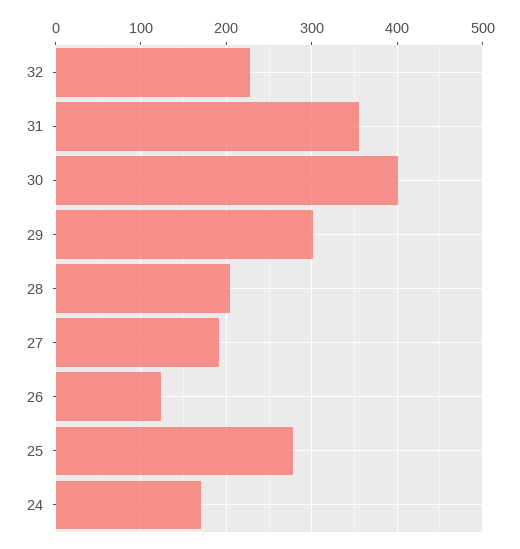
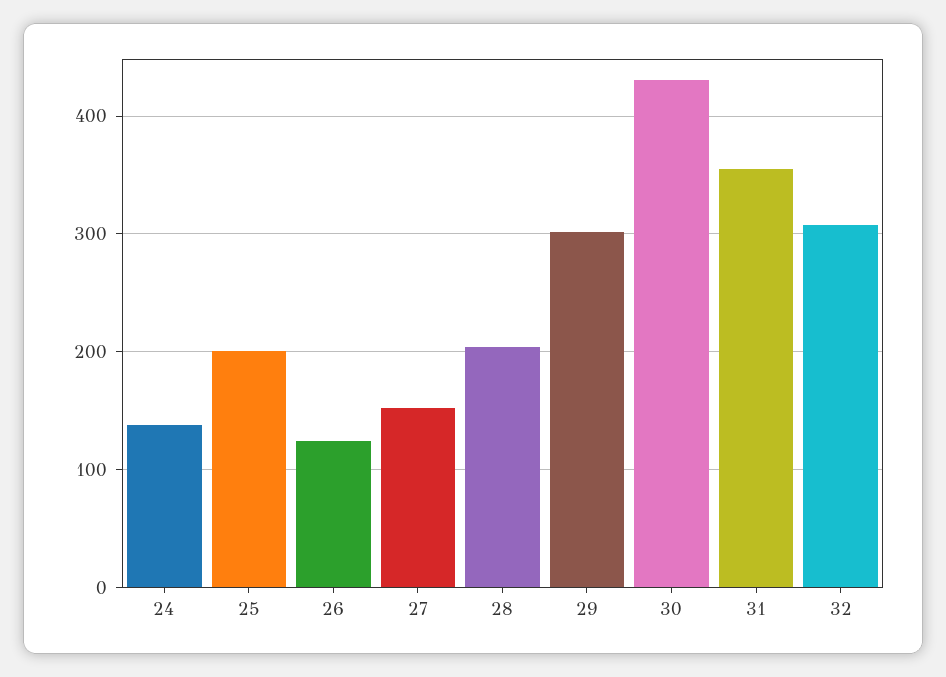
32: 230 -> 310
30: 400 -> 430
27: 190 -> 150
25: 280 -> 200
24: 170 -> 140

